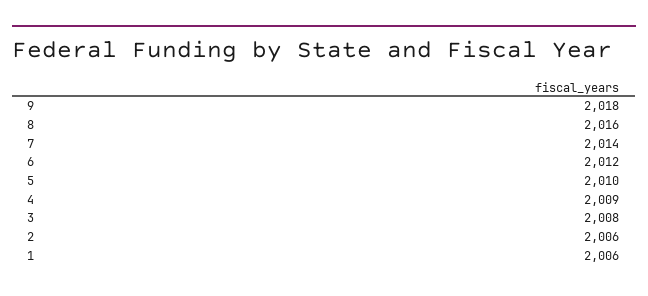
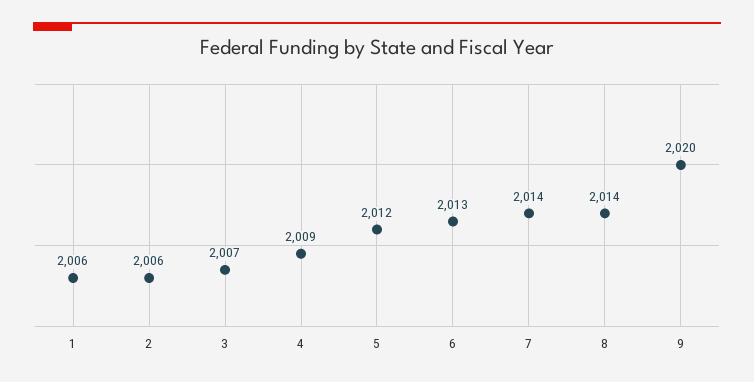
9: 2018 -> 2020
8: 2016 -> 2014
6: 2012 -> 2013
5: 2010 -> 2012
3: 2008 -> 2007

